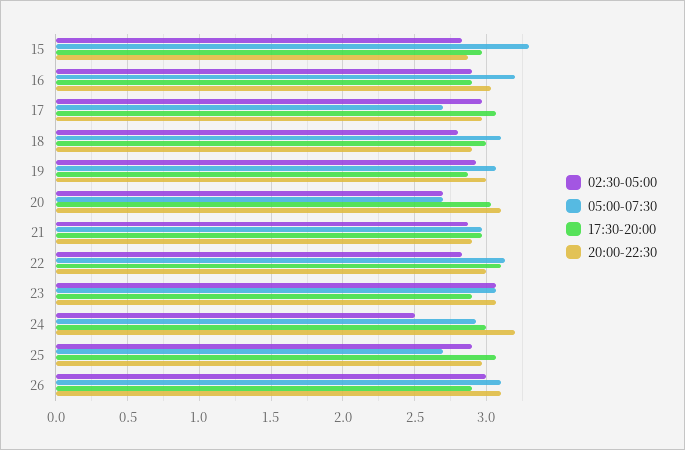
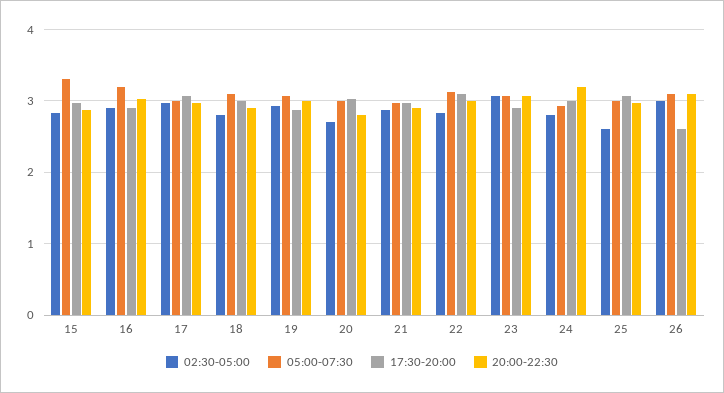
05:00-07:30, 17: 2.7 -> 3
05:00-07:30, 20: 2.7 -> 3
20:00-22:30, 20: 3.1 -> 2.8
02:30-05:00, 24: 2.5 -> 2.8
02:30-05:00, 25: 2.9 -> 2.6
05:00-07:30, 25: 2.7 -> 3
17:30-20:00, 26: 2.9 -> 2.6

